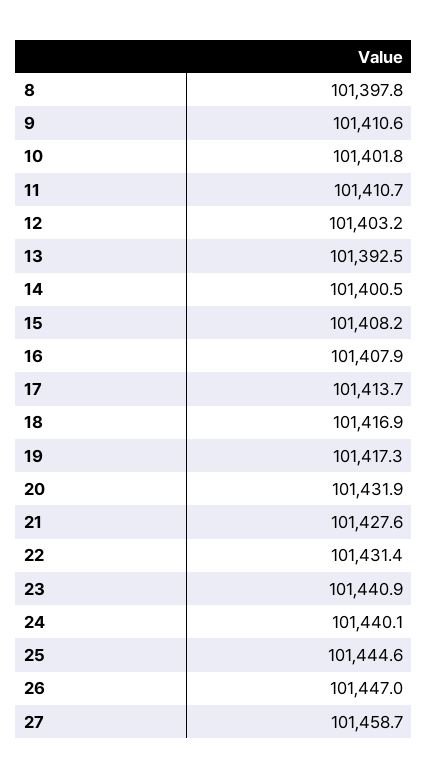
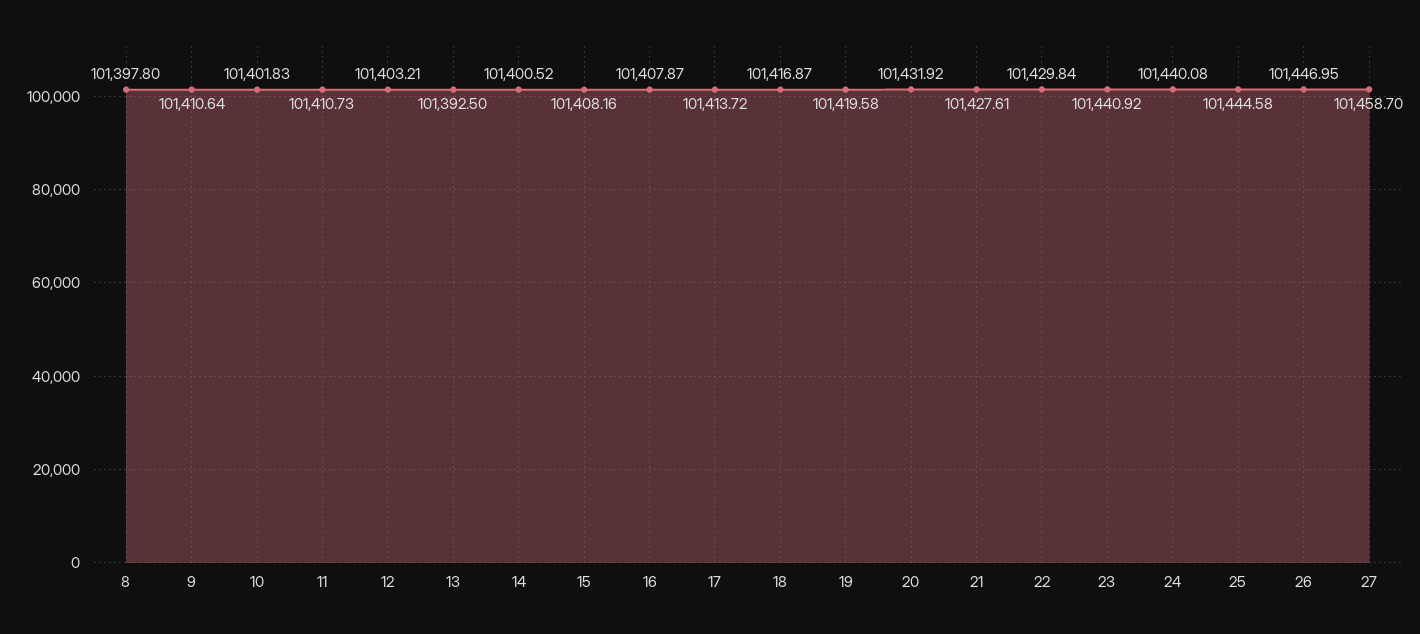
19: 101417.3 -> 101419.58
22: 101431.4 -> 101429.84

